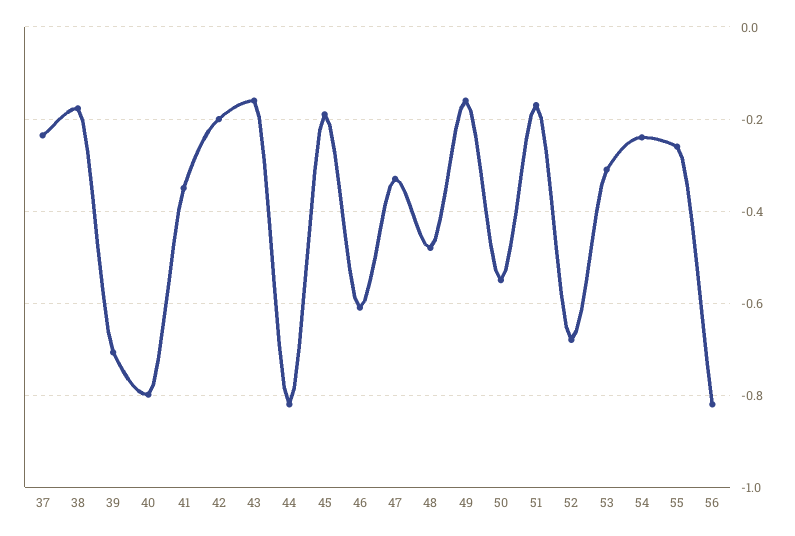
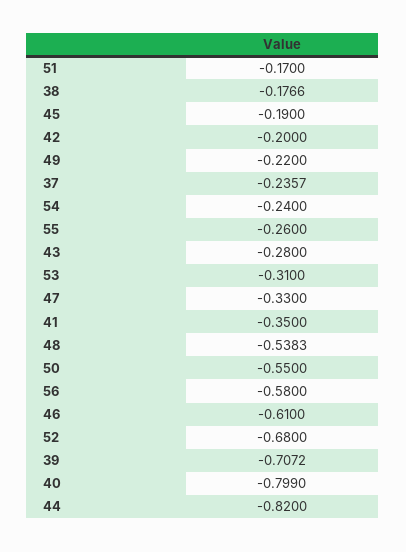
43: -0.16 -> -0.28
48: -0.48 -> -0.5383
49: -0.16 -> -0.22
56: -0.82 -> -0.58

